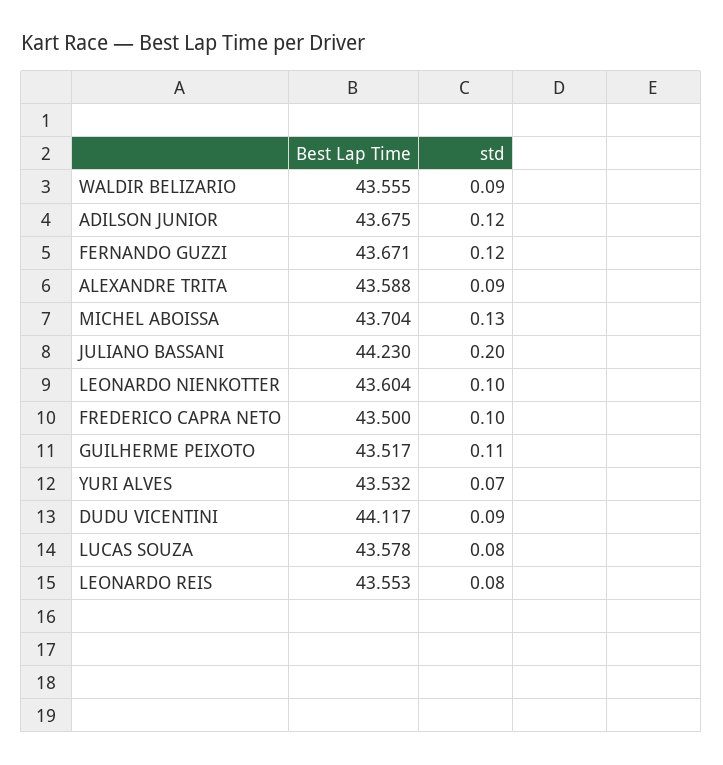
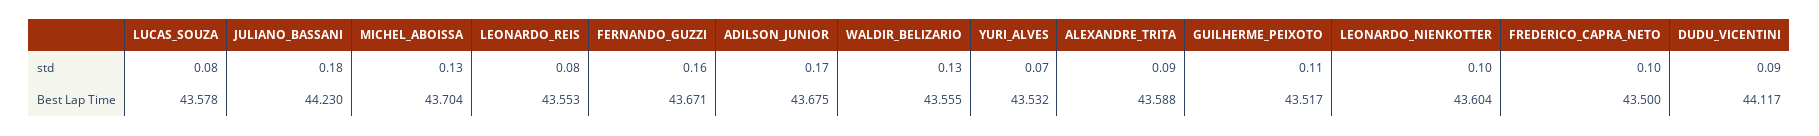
std, WALDIR BELIZARIO: 0.09 -> 0.13
std, ADILSON JUNIOR: 0.12 -> 0.17
std, FERNANDO GUZZI: 0.12 -> 0.16
std, JULIANO BASSANI: 0.2 -> 0.18

